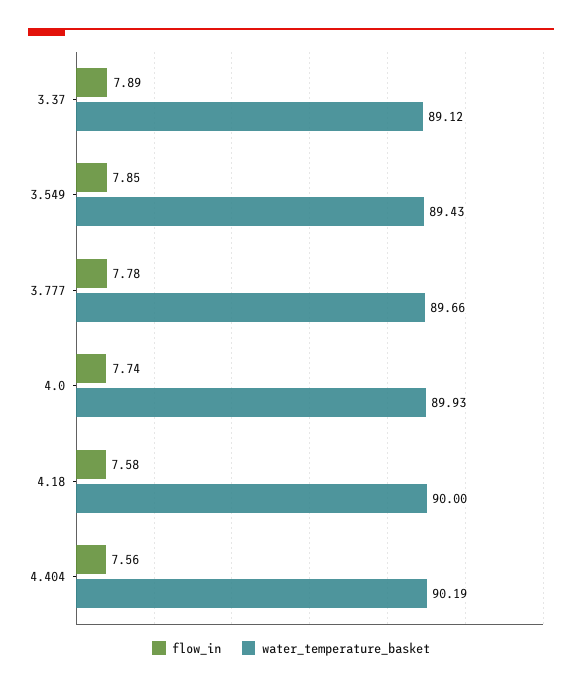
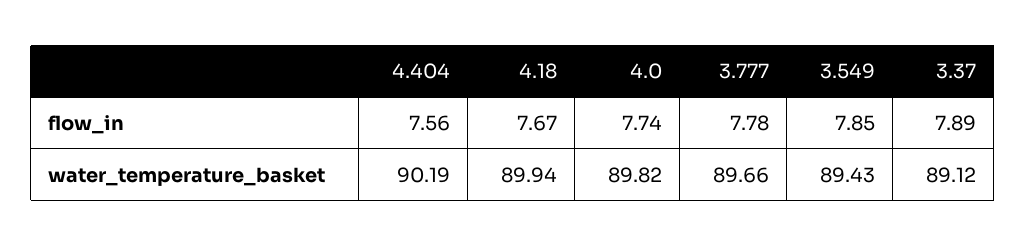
water_temperature_basket, 4.0: 89.93 -> 89.82
flow_in, 4.18: 7.58 -> 7.67
water_temperature_basket, 4.18: 90 -> 89.94

